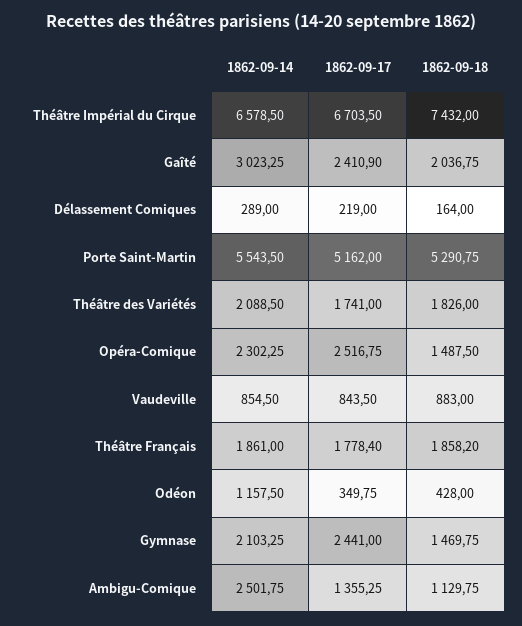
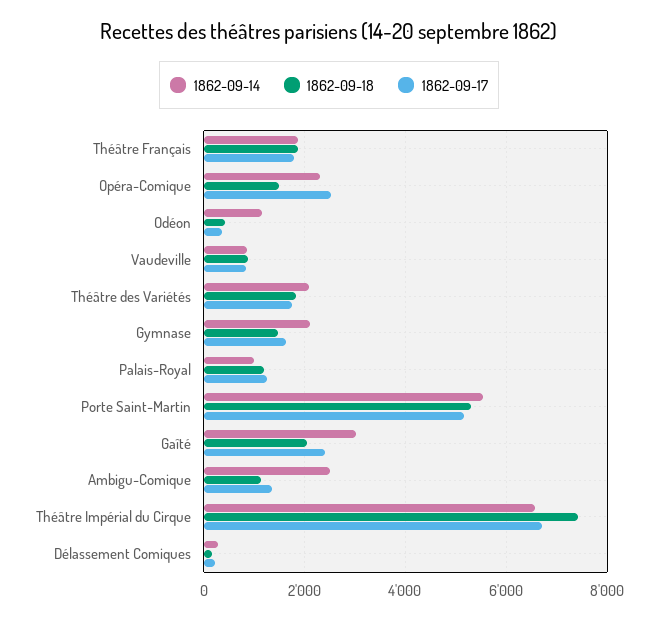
1862-09-17, Gymnase: 2441 -> 1600
1862-09-14, Palais-Royal: none -> 1000
1862-09-18, Palais-Royal: none -> 1200
1862-09-17, Palais-Royal: none -> 1200

